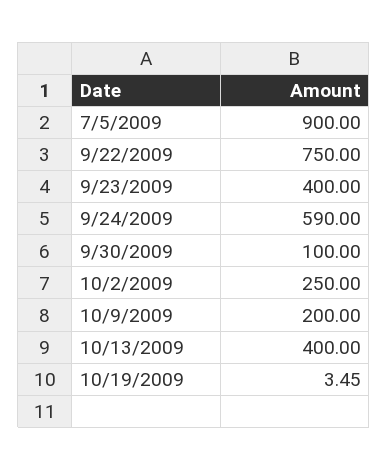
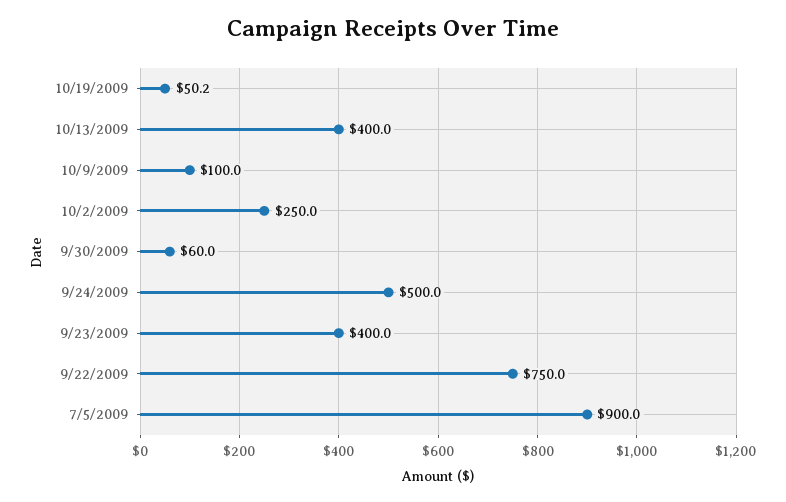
9/24/2009: 590 -> 500
9/30/2009: 100 -> 60
10/9/2009: 200 -> 100
10/19/2009: 3.45 -> 50.2

